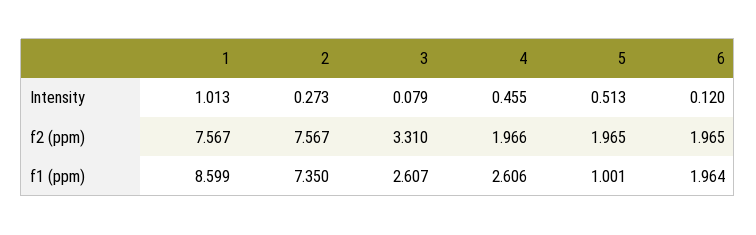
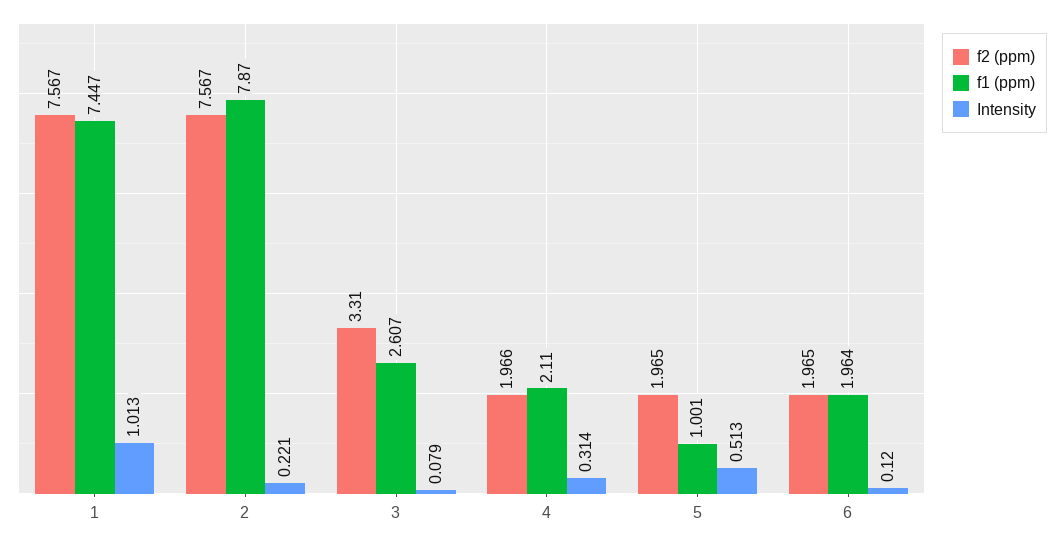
Intensity, 2: 0.273 -> 0.221
Intensity, 4: 0.455 -> 0.314
f1 (ppm), 1: 8.599 -> 7.447
f1 (ppm), 2: 7.35 -> 7.87
f1 (ppm), 4: 2.606 -> 2.11

